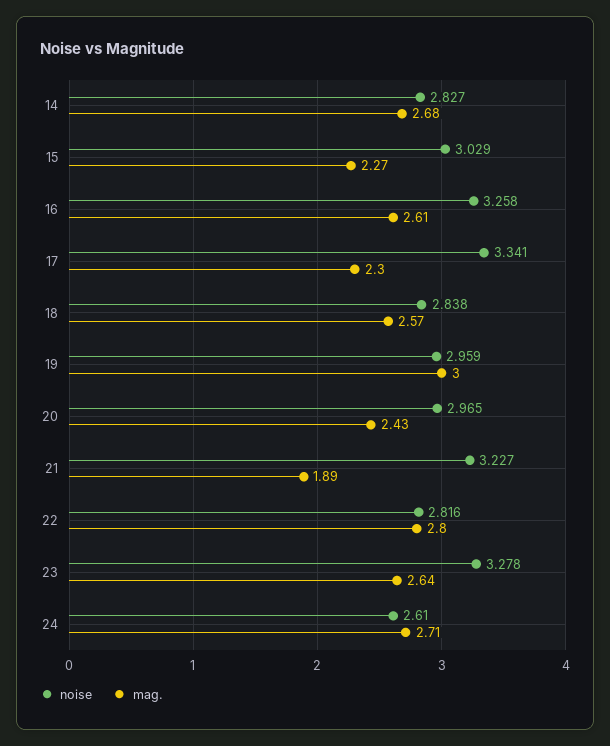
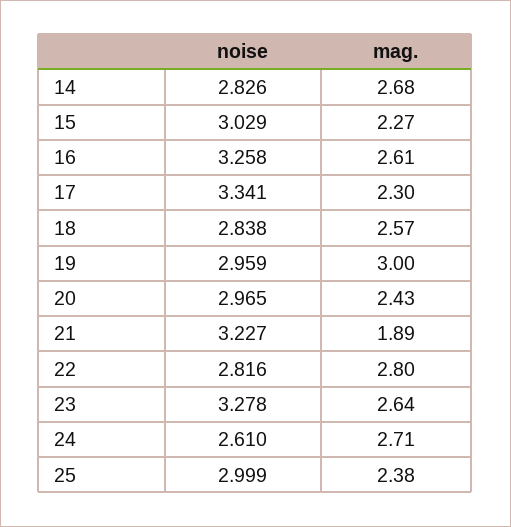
noise, 14: 2.827 -> 2.826
noise, 25: none -> 2.999
mag., 25: none -> 2.38

